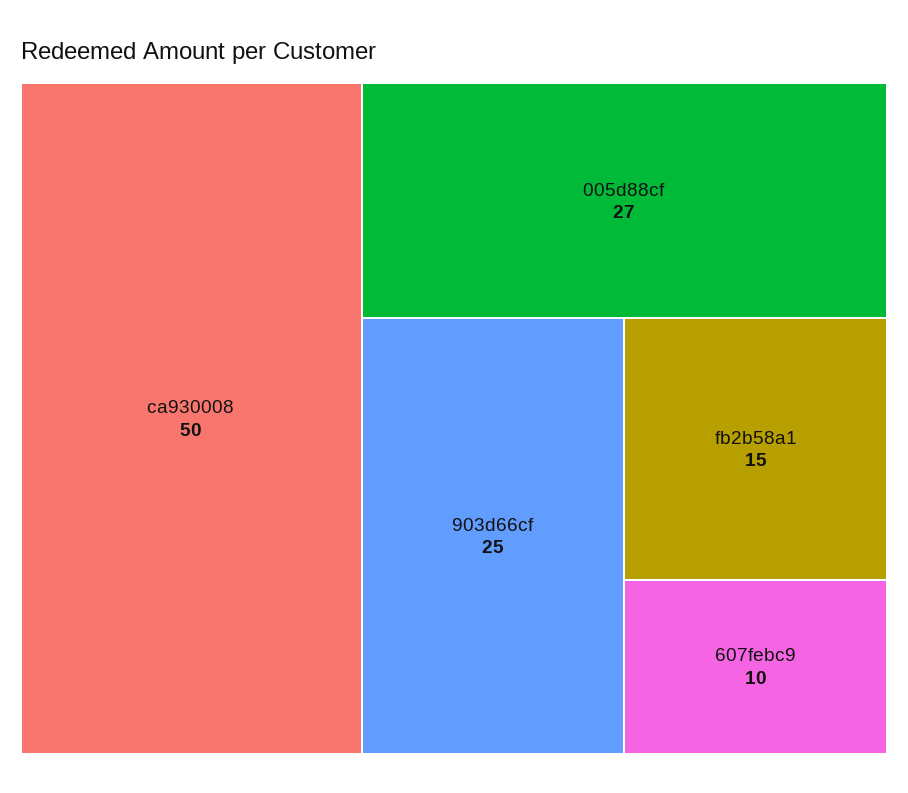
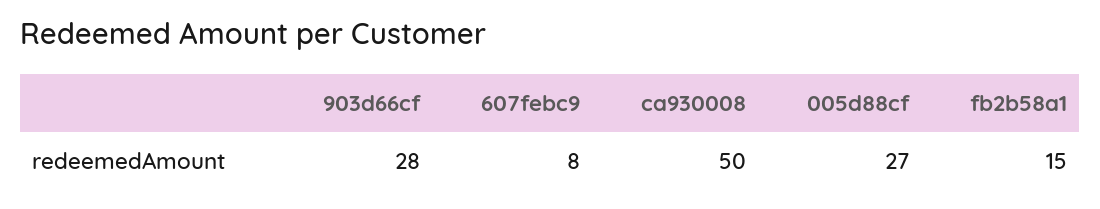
903d66cf: 25 -> 28
607febc9: 10 -> 8

